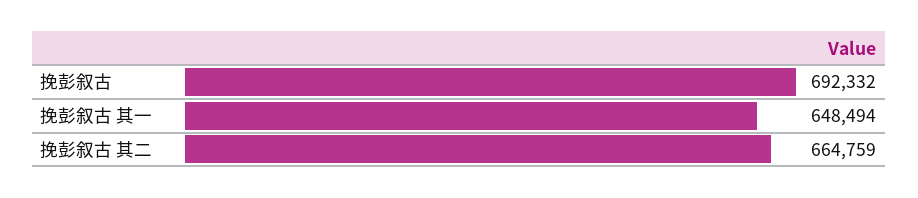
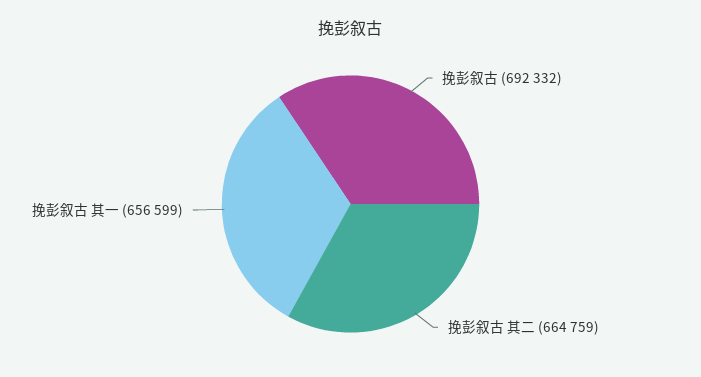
挽彭叙古 其一: 648494 -> 656599

